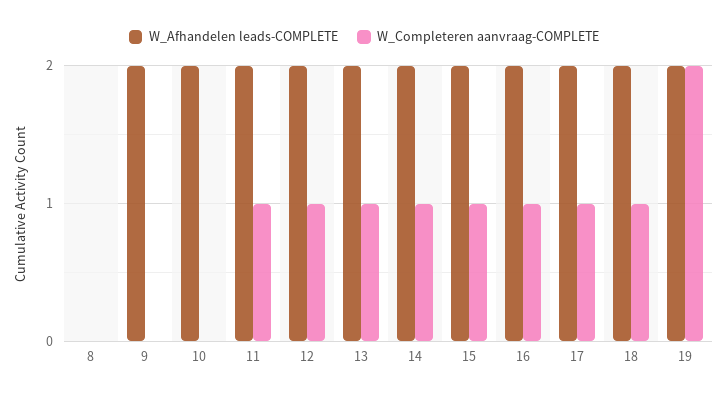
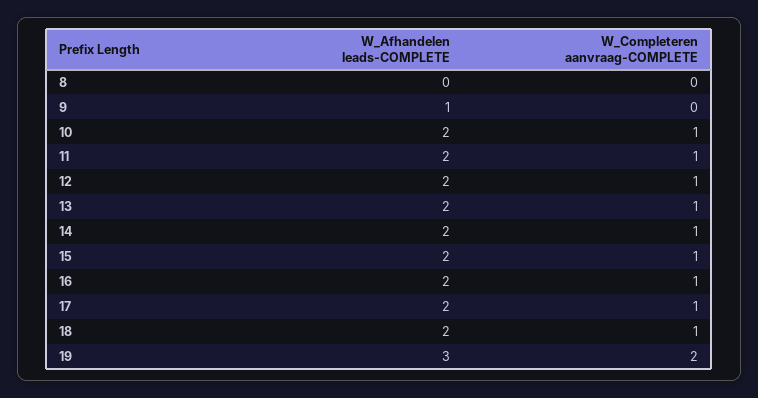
W_Afhandelen leads-COMPLETE, 9: 2 -> 1
W_Completeren aanvraag-COMPLETE, 10: 0 -> 1
W_Afhandelen leads-COMPLETE, 19: 2 -> 3

